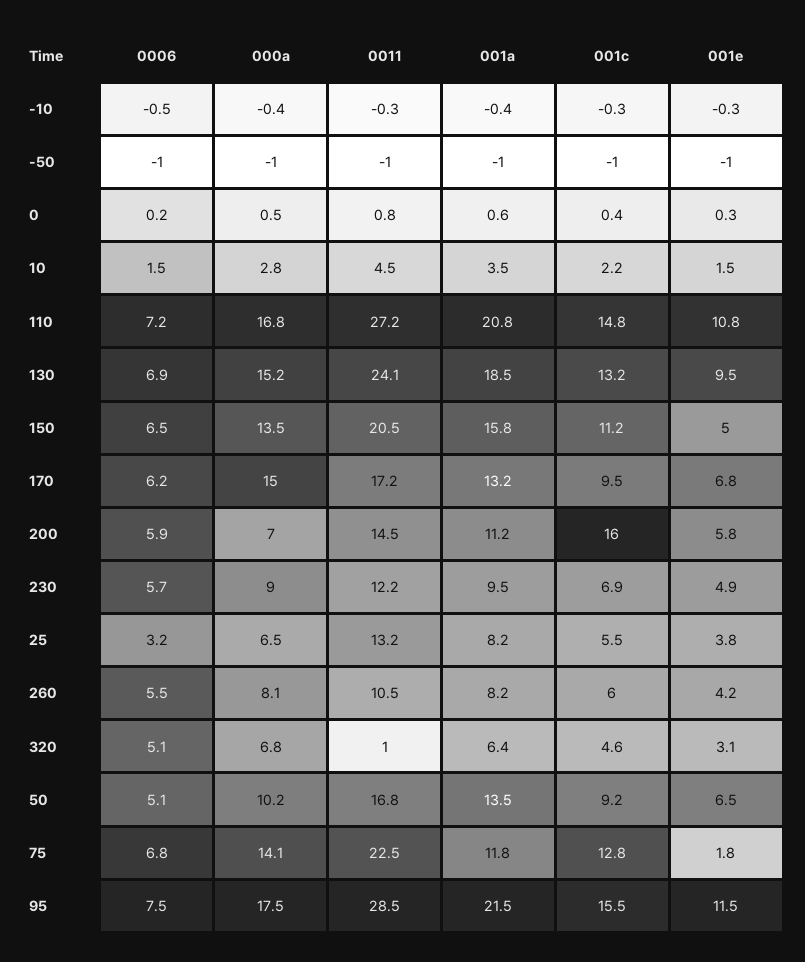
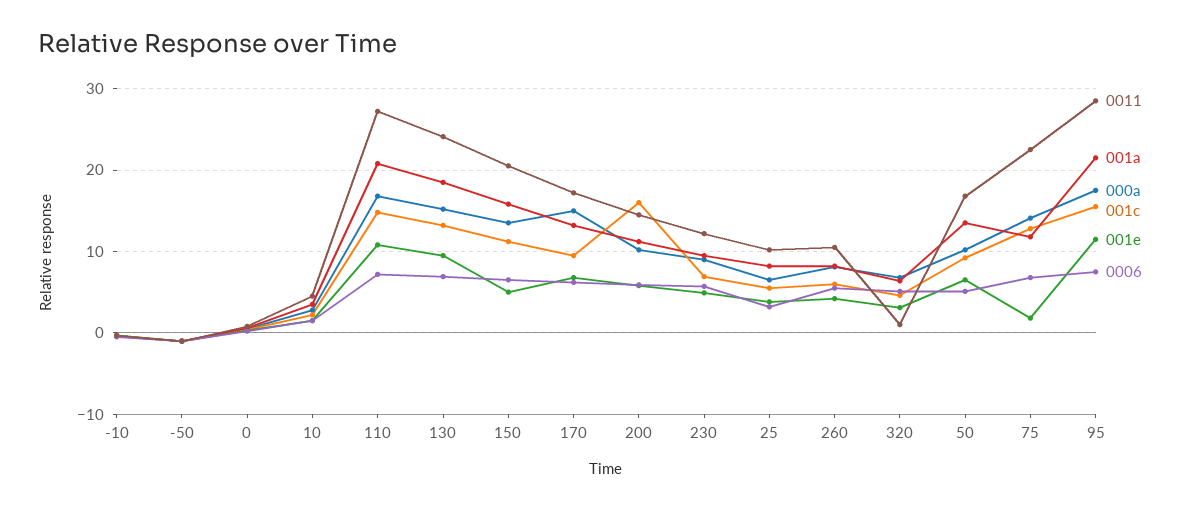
000a, 200: 7 -> 10
0011, 25: 13.2 -> 10

